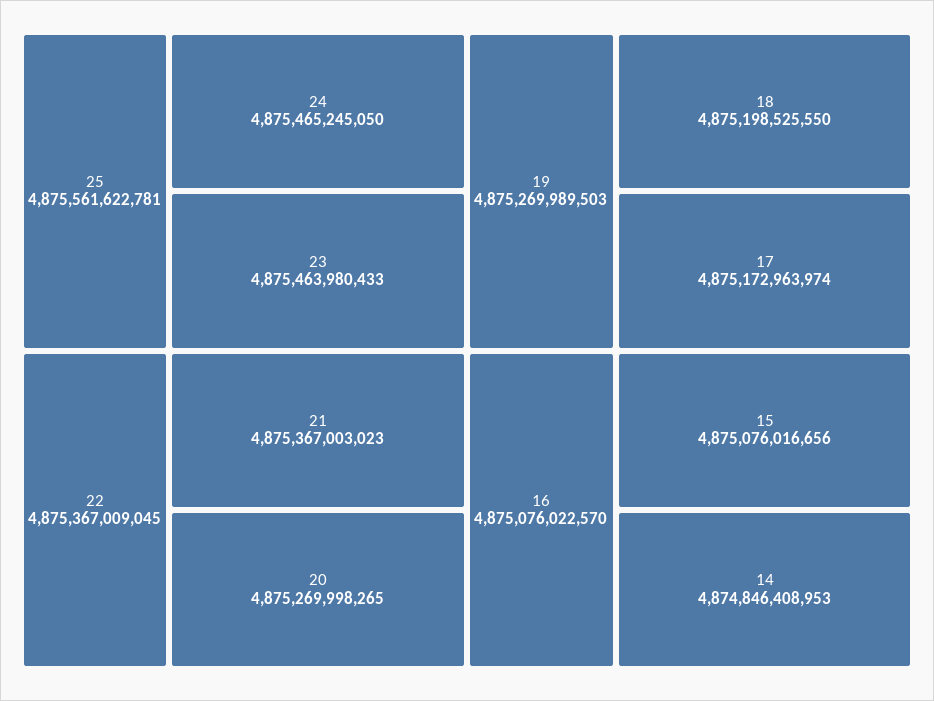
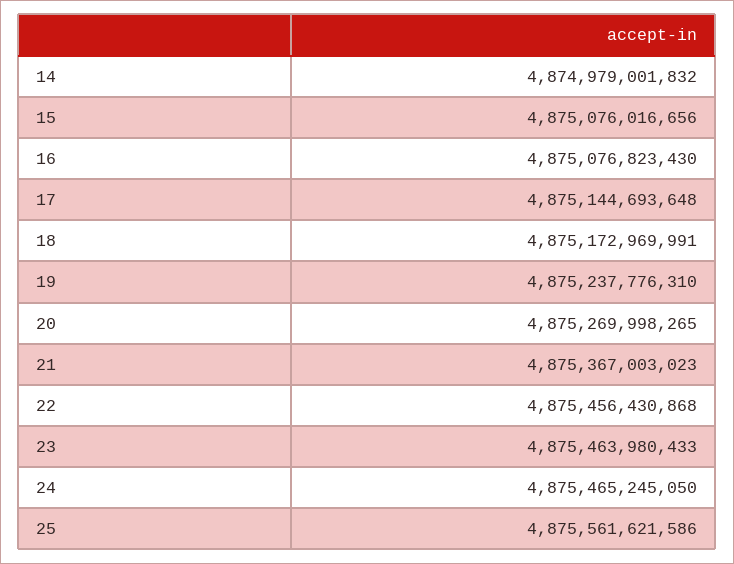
25: 4875561622781 -> 4875561621586
22: 4875367009045 -> 4875456430868
19: 4875269989503 -> 4875237776310
18: 4875198525550 -> 4875172969991
17: 4875172963974 -> 4875144693648
16: 4875076022570 -> 4875076823430
14: 4874846408953 -> 4874979001832

